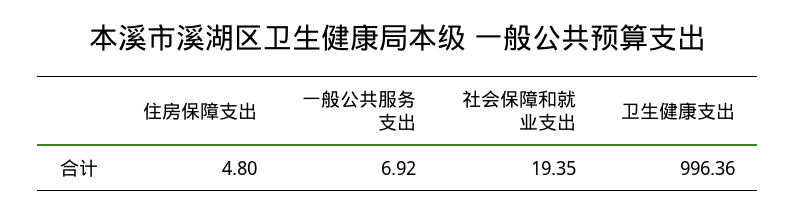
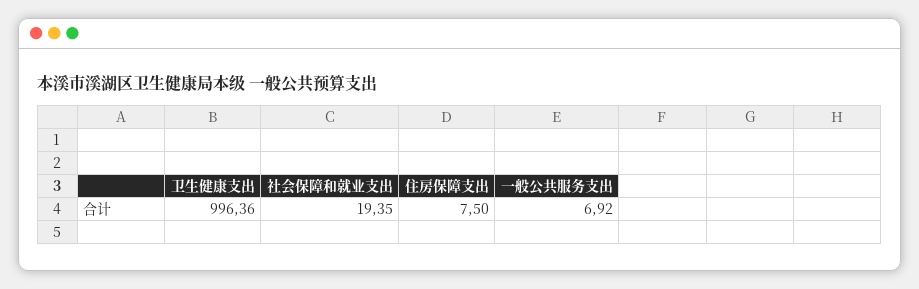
住房保障支出: 4.8 -> 7.5

